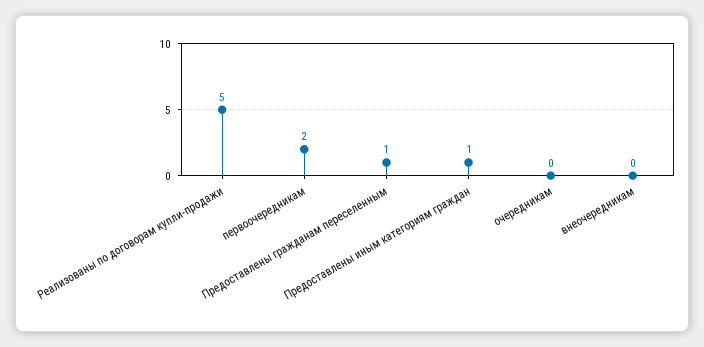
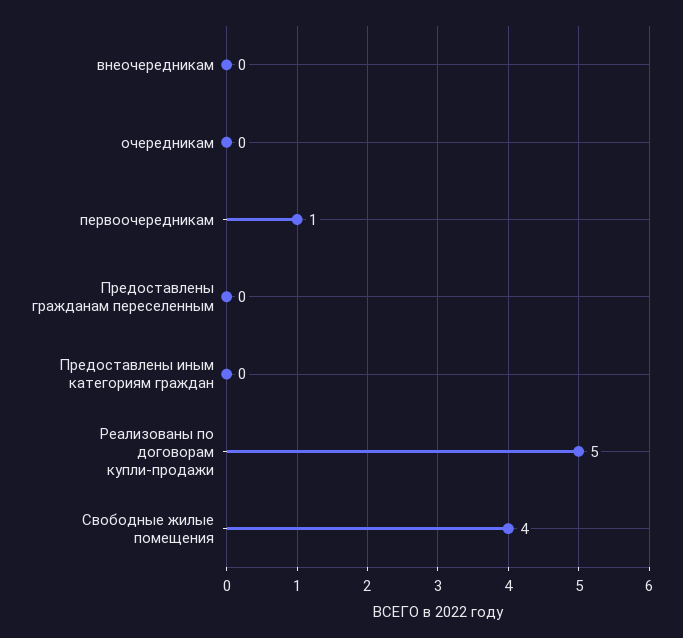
первоочередникам: 2 -> 1
Предоставлены гражданам переселенным: 1 -> 0
Предоставлены иным категориям граждан: 1 -> 0
Свободные жилые помещения: none -> 4

